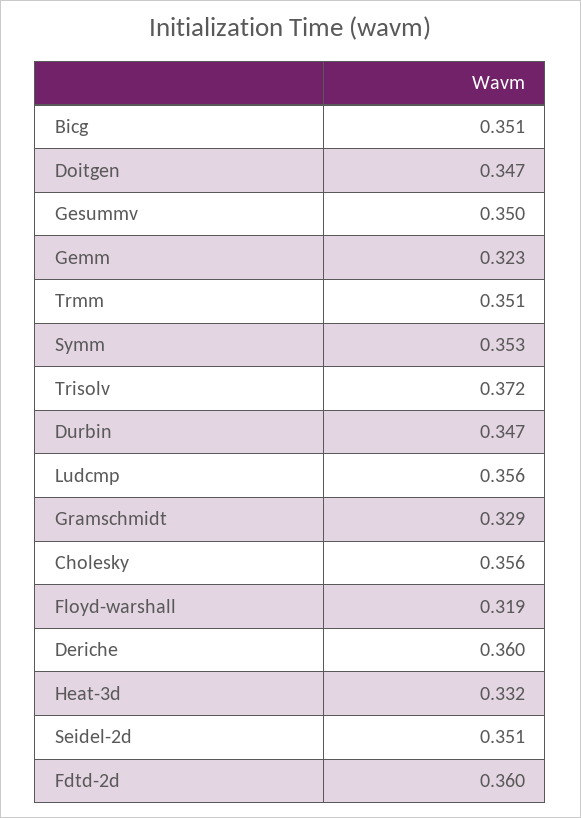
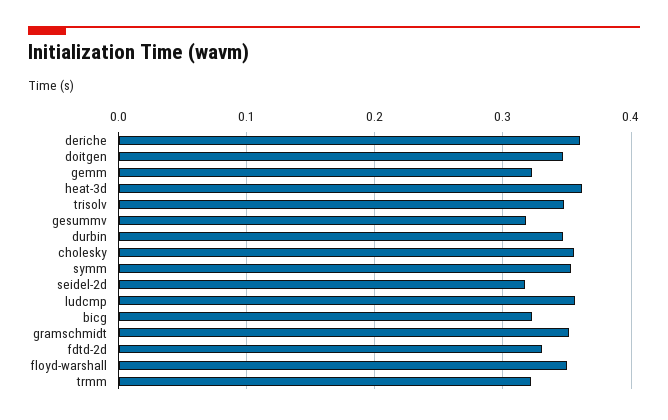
Bicg: 0.351 -> 0.32
Gesummv: 0.35 -> 0.32
Trmm: 0.351 -> 0.32
Trisolv: 0.372 -> 0.35
Gramschmidt: 0.329 -> 0.35
Floyd-warshall: 0.319 -> 0.35
Heat-3d: 0.332 -> 0.36
Seidel-2d: 0.351 -> 0.32
Fdtd-2d: 0.36 -> 0.33

